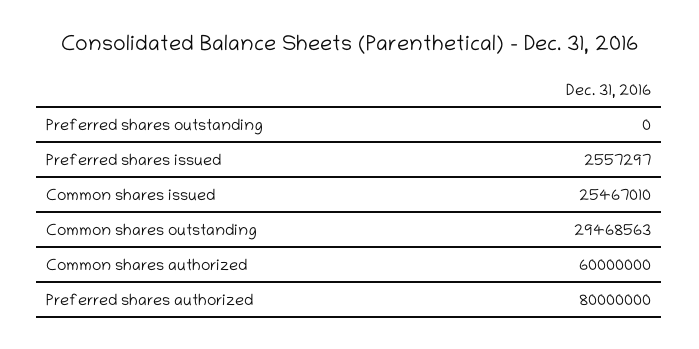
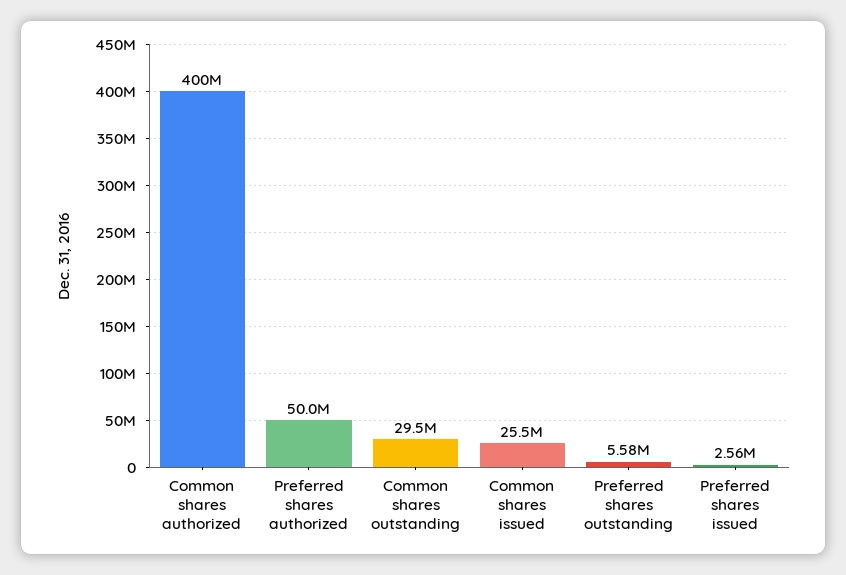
Preferred shares outstanding: 0 -> 5580000
Common shares authorized: 60000000 -> 400000000
Preferred shares authorized: 80000000 -> 50000000

